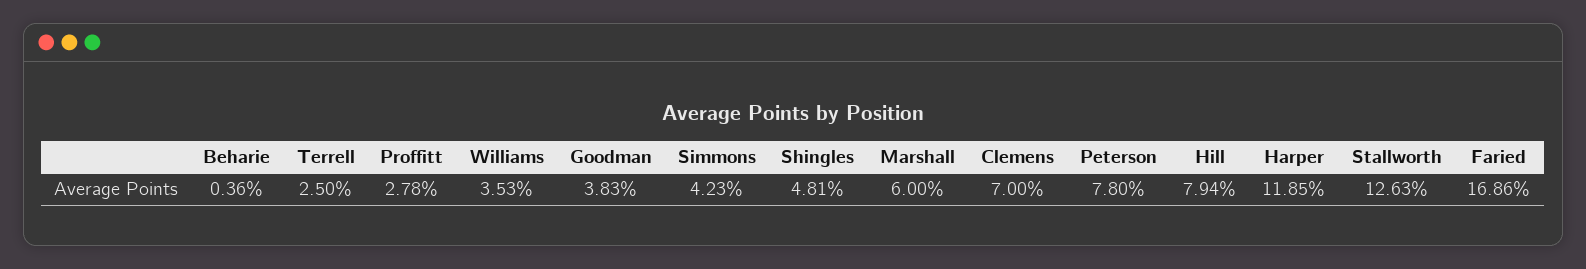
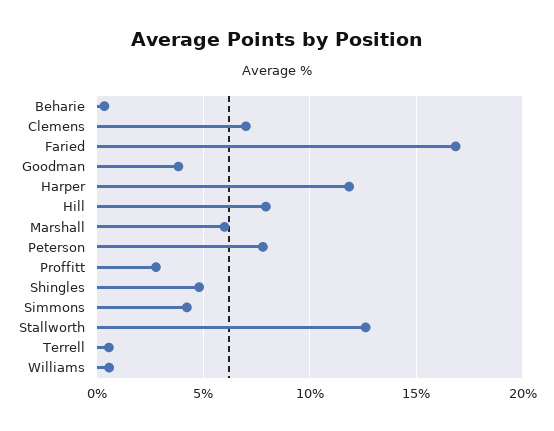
Terrell: 2.5 -> 0.5
Williams: 3.53 -> 0.5

